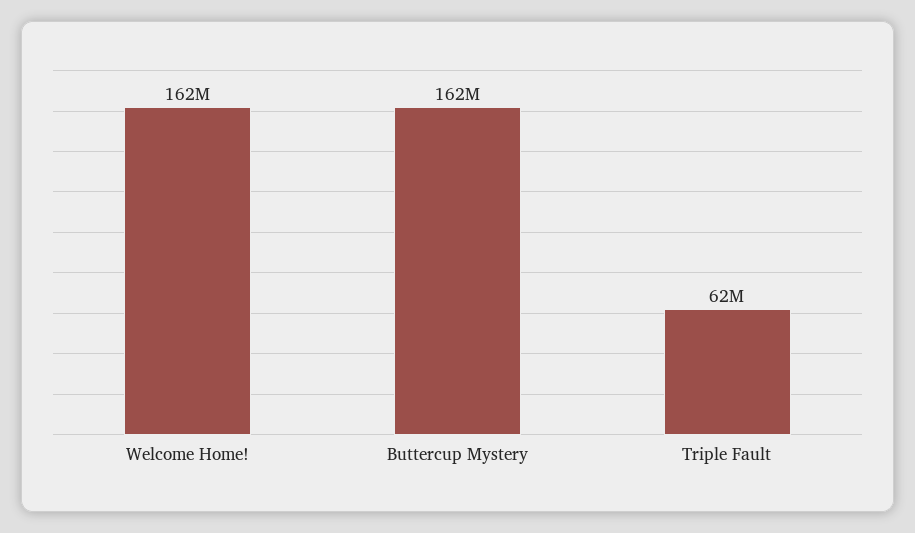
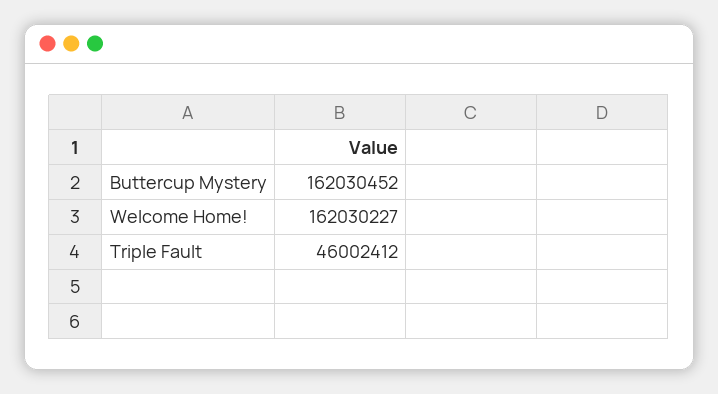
Triple Fault: 62000000 -> 46002412

